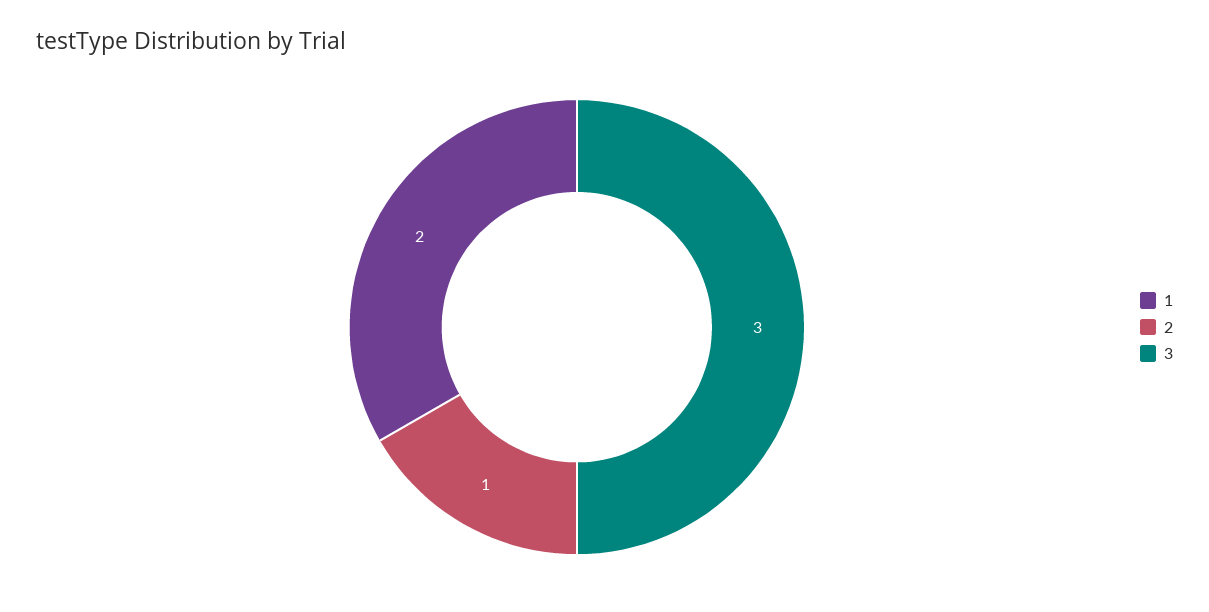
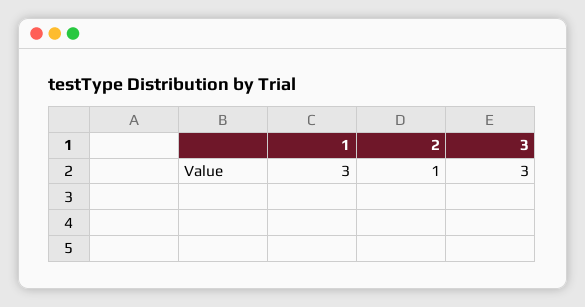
1: 2 -> 3

